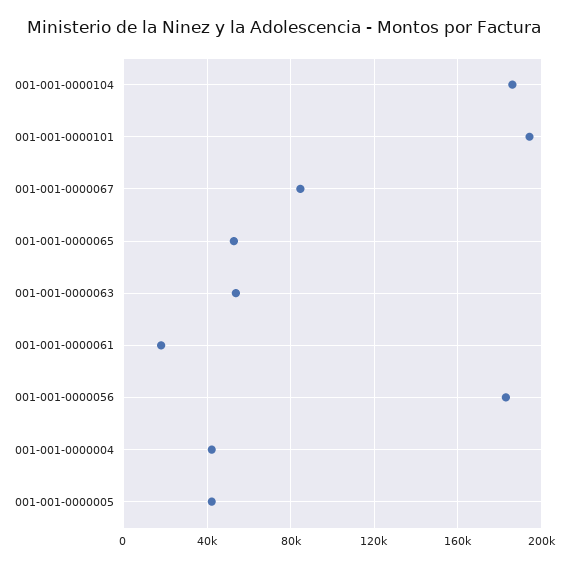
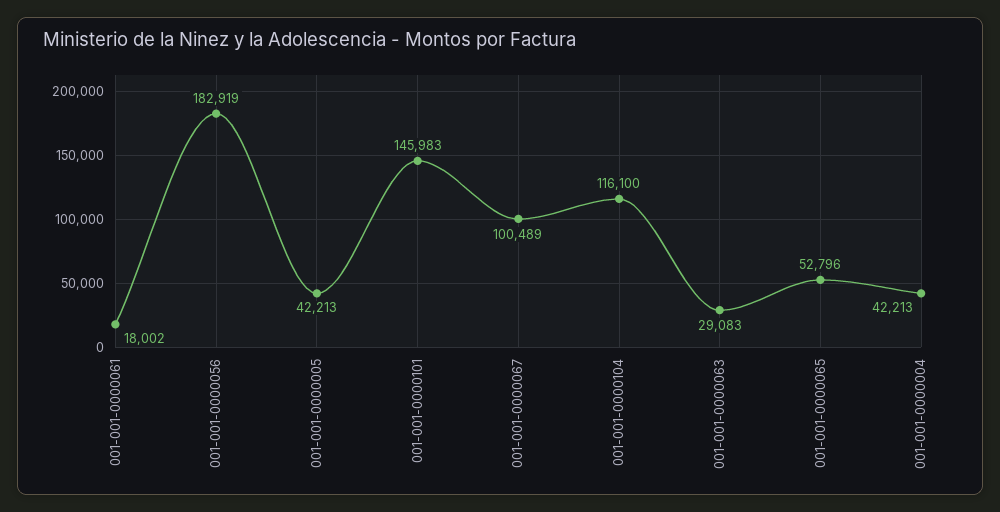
001-001-0000104: 185000 -> 116100
001-001-0000101: 195000 -> 145983
001-001-0000067: 85000 -> 100489
001-001-0000063: 55000 -> 29083

